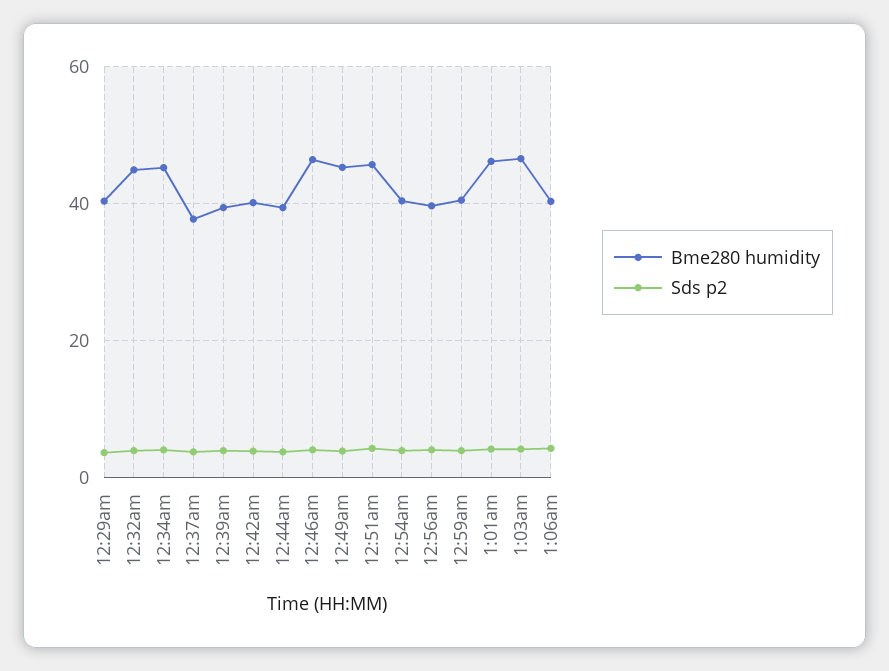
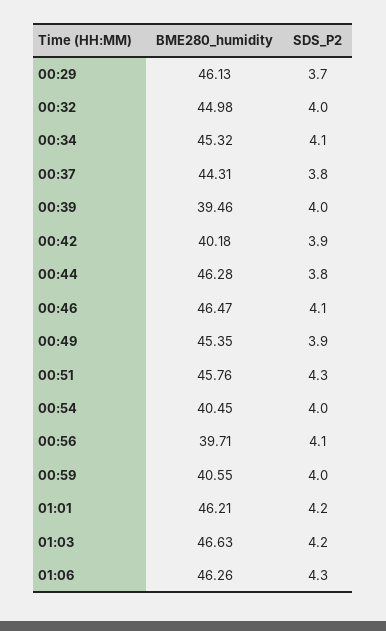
Bme280 humidity, 12:29am: 40 -> 46.13
Bme280 humidity, 12:37am: 38 -> 44.31
Bme280 humidity, 12:44am: 40 -> 46.28
Bme280 humidity, 1:06am: 40 -> 46.26

